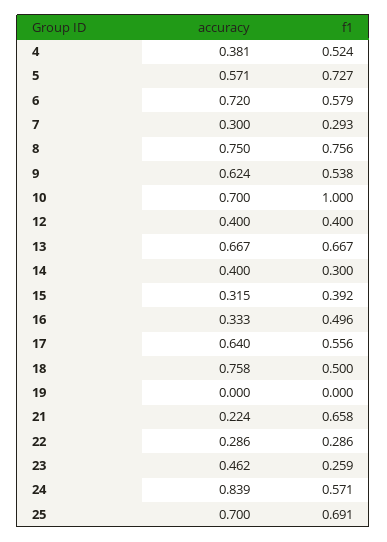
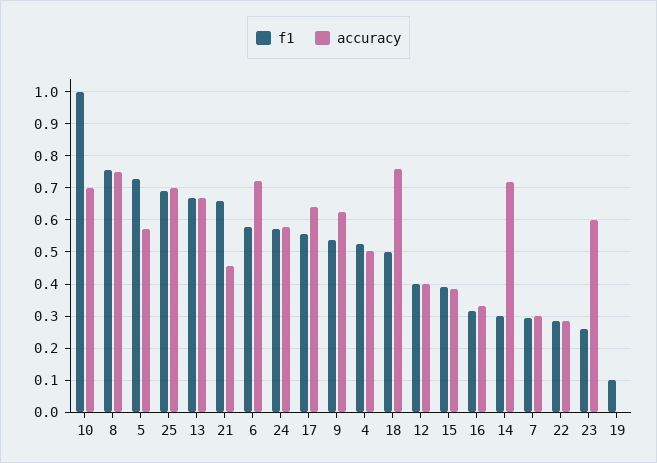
accuracy, 4: 0.381 -> 0.5
accuracy, 14: 0.4 -> 0.72
accuracy, 15: 0.315 -> 0.38
f1, 16: 0.496 -> 0.32
f1, 19: 0 -> 0.1
accuracy, 21: 0.224 -> 0.46
accuracy, 23: 0.462 -> 0.6
accuracy, 24: 0.839 -> 0.58

